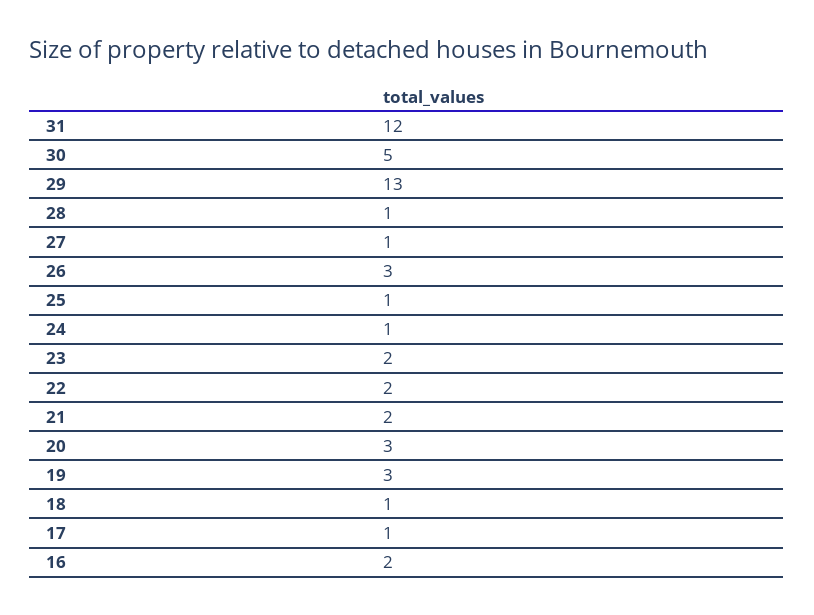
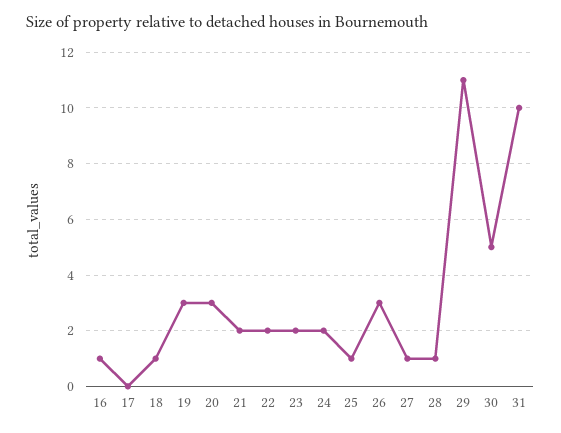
31: 12 -> 10
29: 13 -> 11
24: 1 -> 2
17: 1 -> 0
16: 2 -> 1

